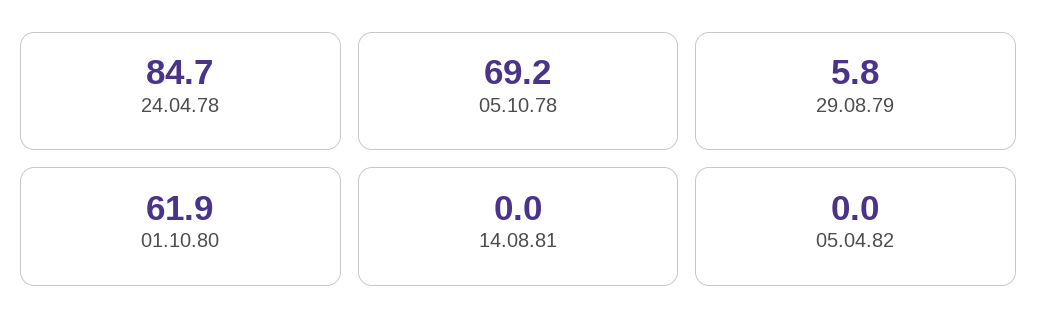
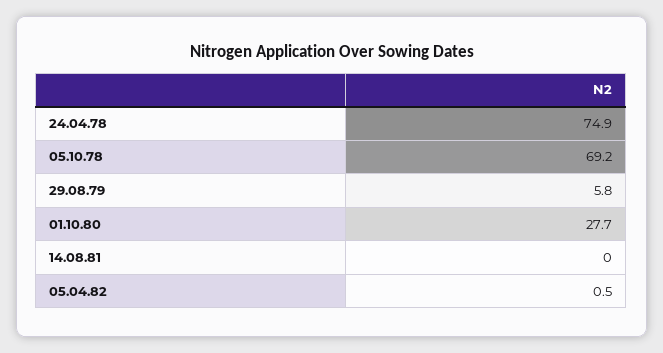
24.04.78: 84.7 -> 74.9
01.10.80: 61.9 -> 27.7
05.04.82: 0 -> 0.5

